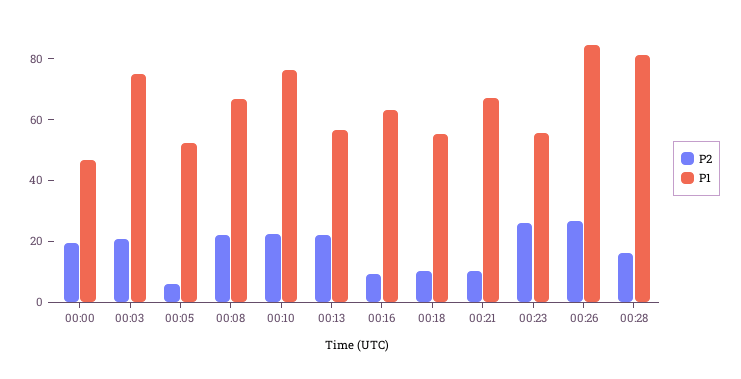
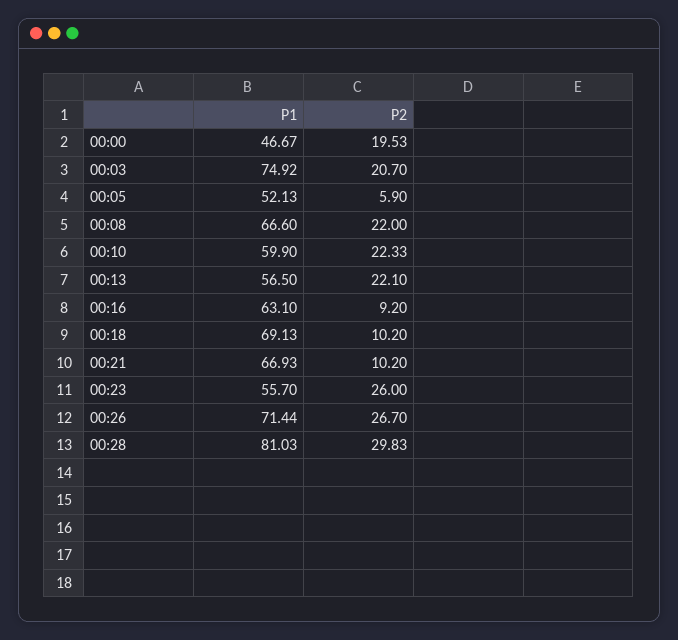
P1, 00:10: 75 -> 59.9
P1, 00:18: 55 -> 69.13
P1, 00:26: 85 -> 71.44
P2, 00:28: 15 -> 29.83

